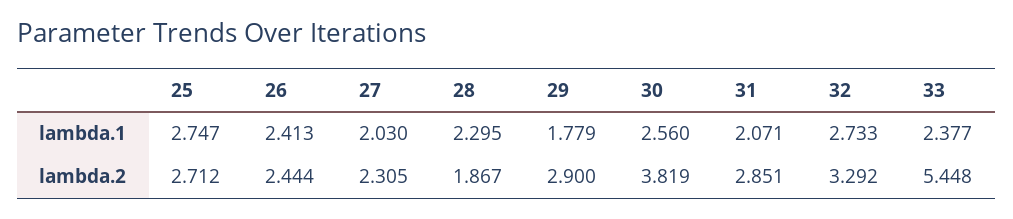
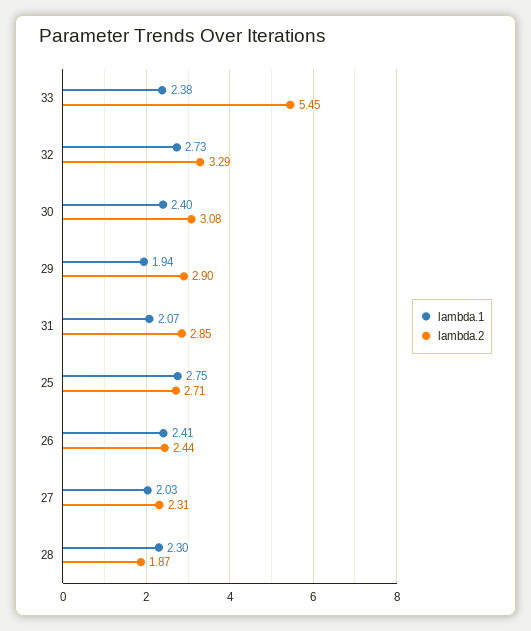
lambda.1, 29: 1.779 -> 1.94
lambda.1, 30: 2.56 -> 2.4
lambda.2, 30: 3.819 -> 3.08

